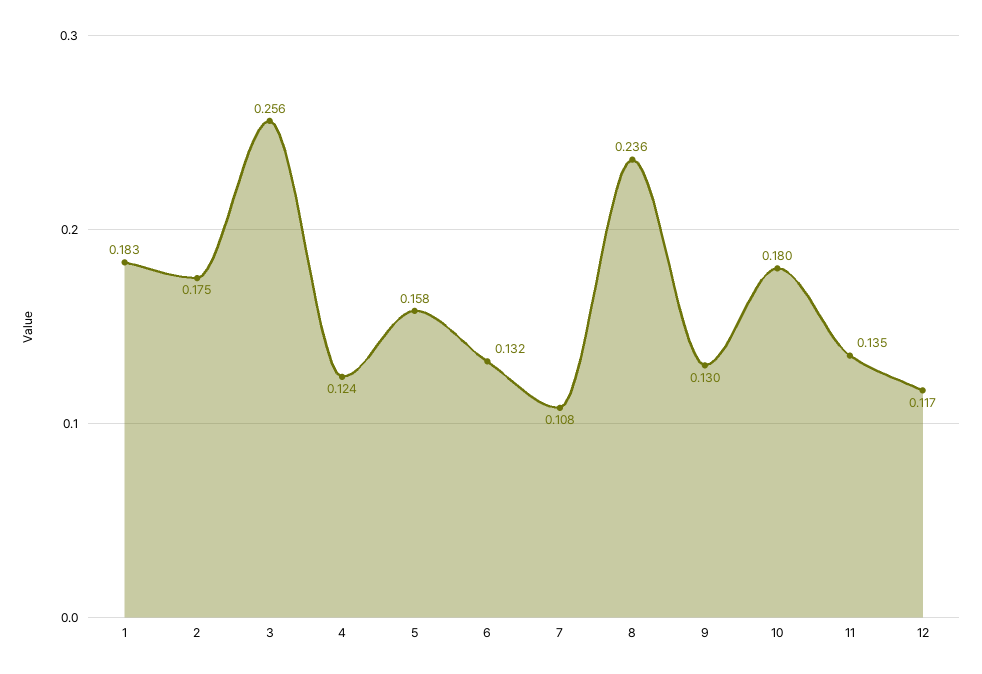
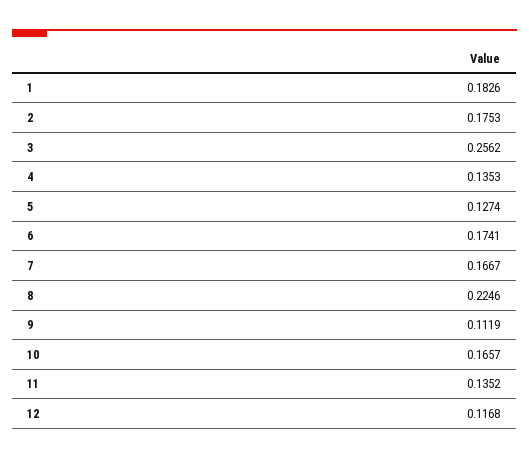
4: 0.124 -> 0.1353
5: 0.158 -> 0.1274
6: 0.132 -> 0.1741
7: 0.108 -> 0.1667
8: 0.236 -> 0.2246
9: 0.13 -> 0.1119
10: 0.18 -> 0.1657

